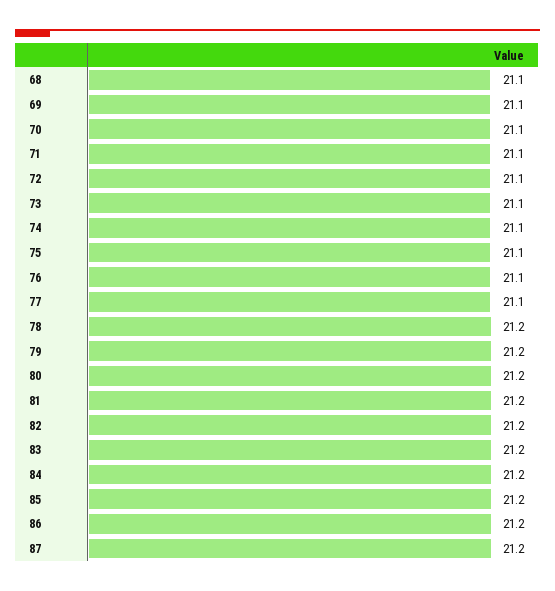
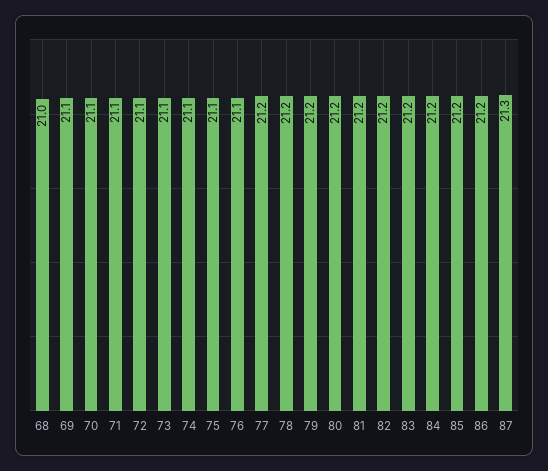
68: 21.1 -> 21
77: 21.1 -> 21.2
87: 21.2 -> 21.3

